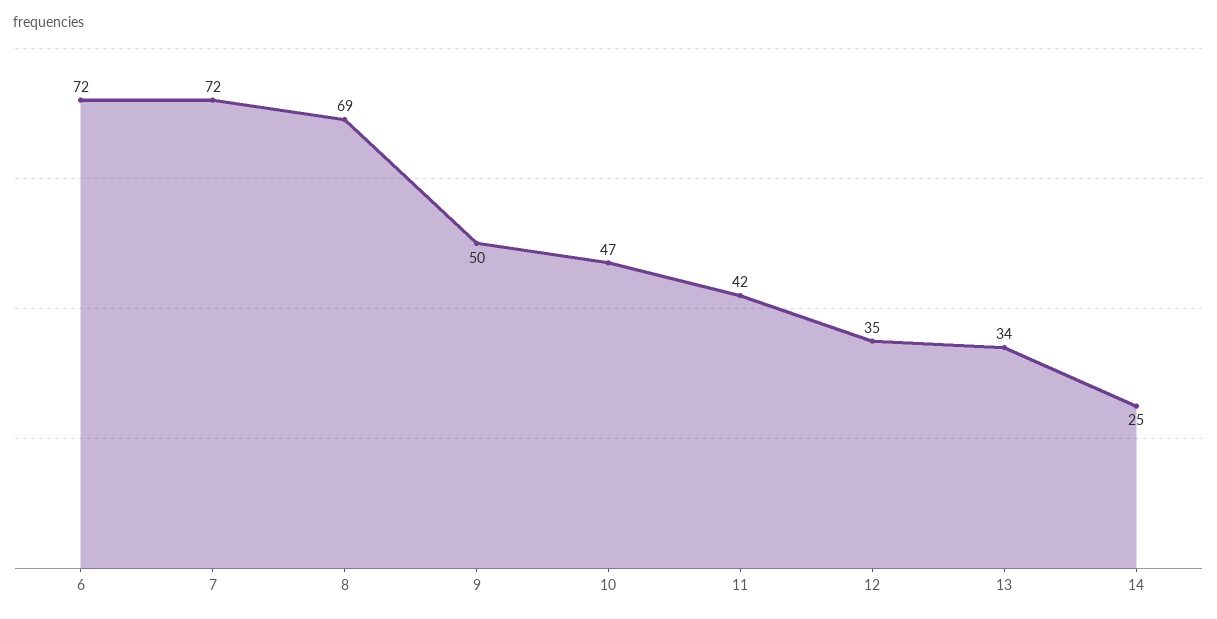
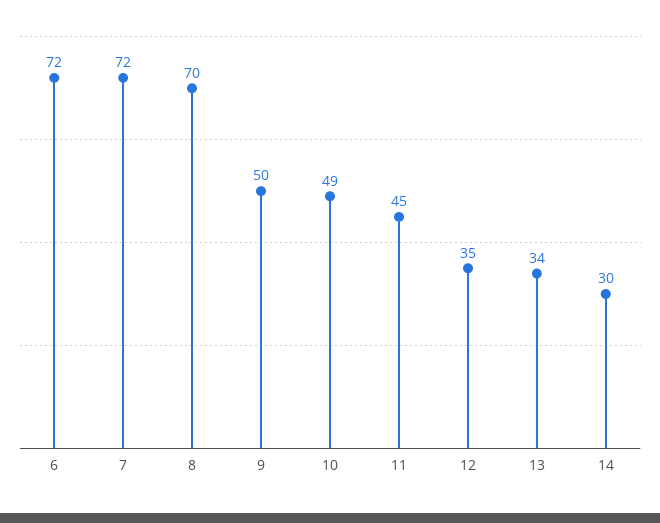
8: 69 -> 70
10: 47 -> 49
11: 42 -> 45
14: 25 -> 30

